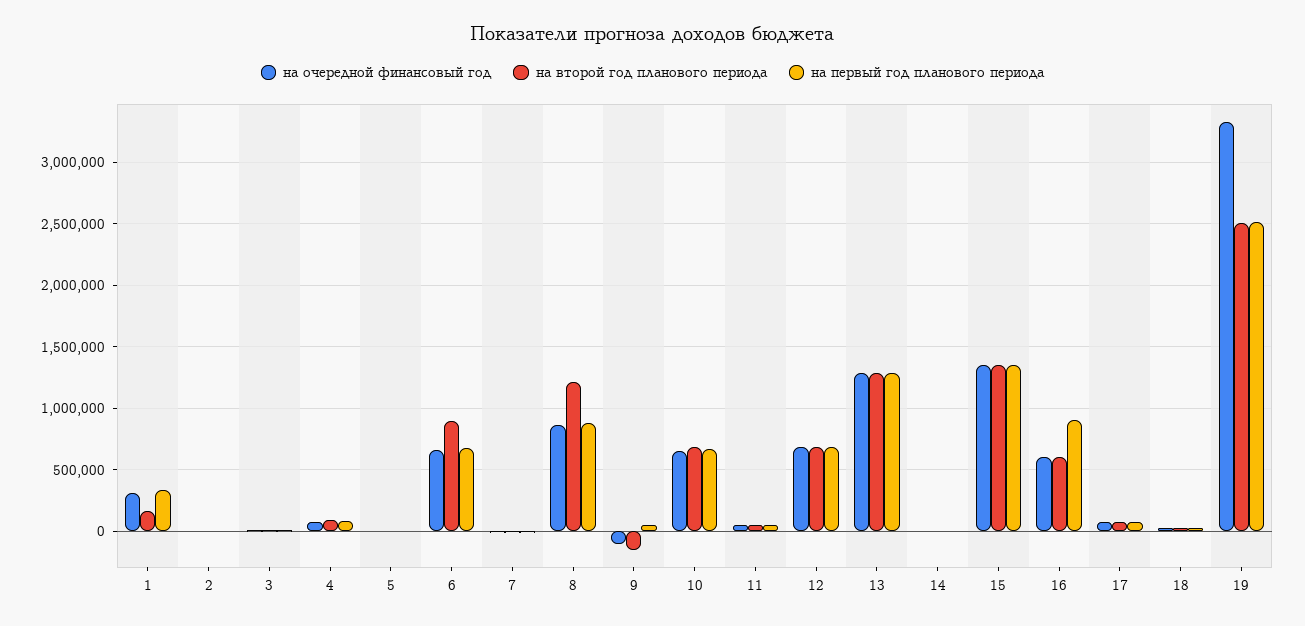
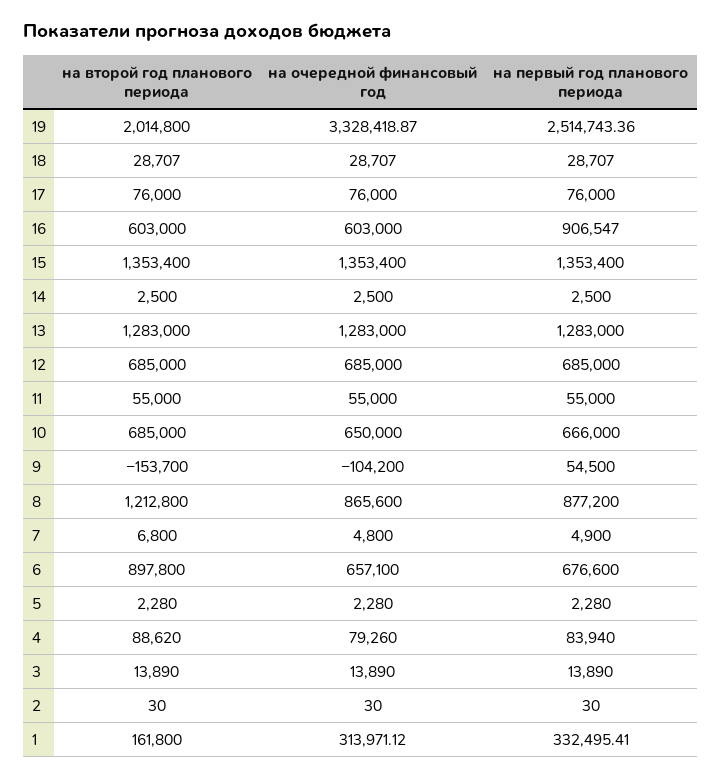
на второй год планового периода, 19: 2500000 -> 2014800

